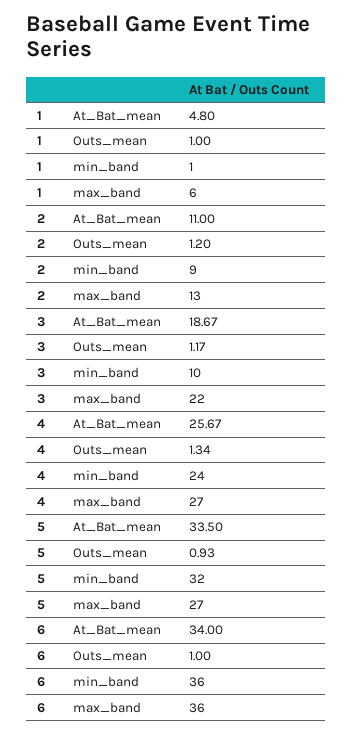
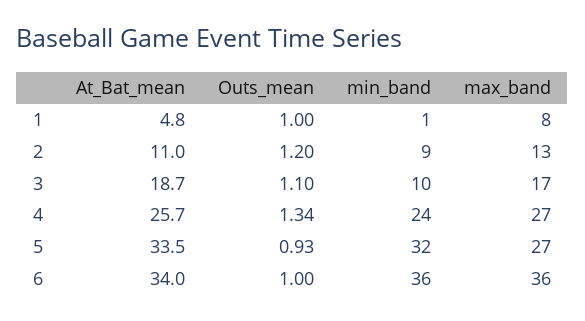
1, max_band: 6 -> 8
3, Outs_mean: 1.17 -> 1.1
3, max_band: 22 -> 17

